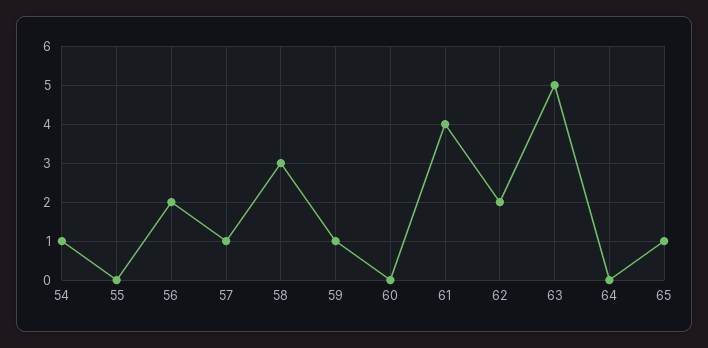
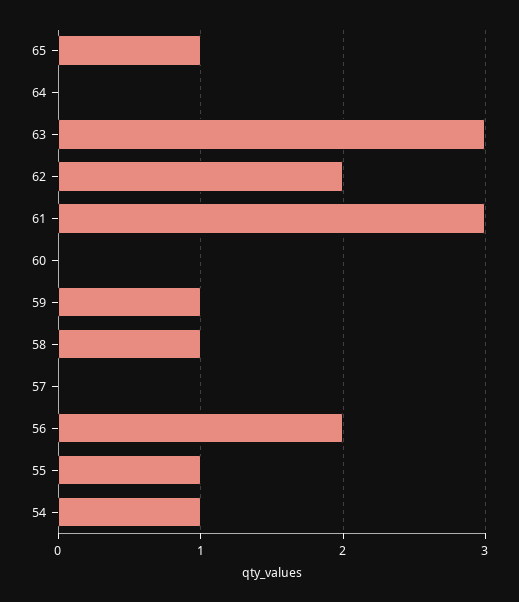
55: 0 -> 1
57: 1 -> 0
58: 3 -> 1
61: 4 -> 3
63: 5 -> 3

